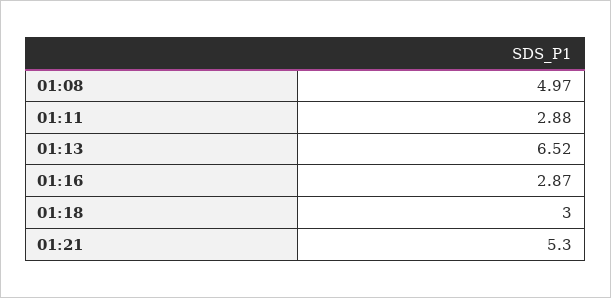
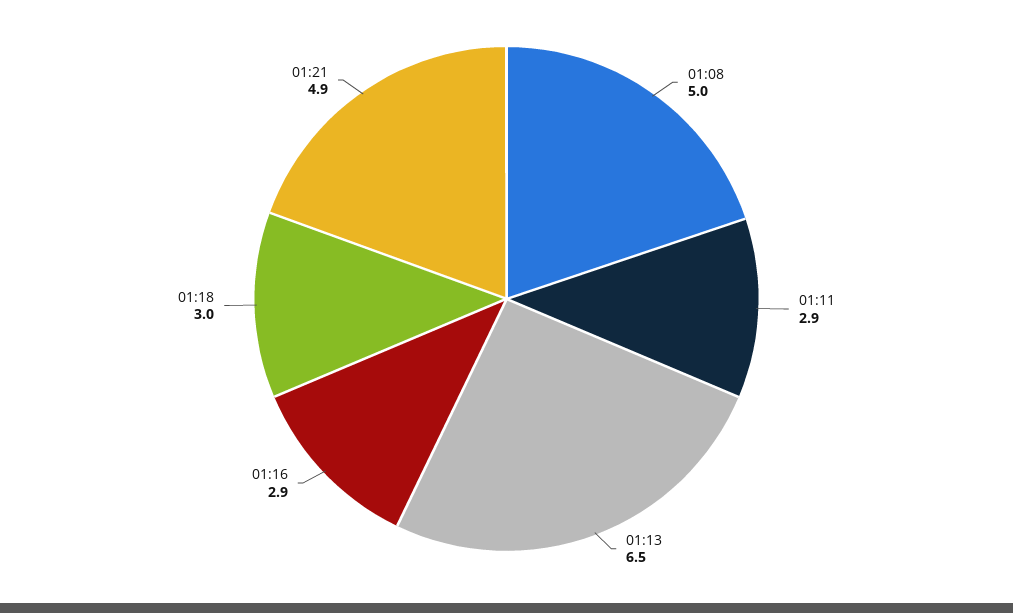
01:21: 5.3 -> 4.9

